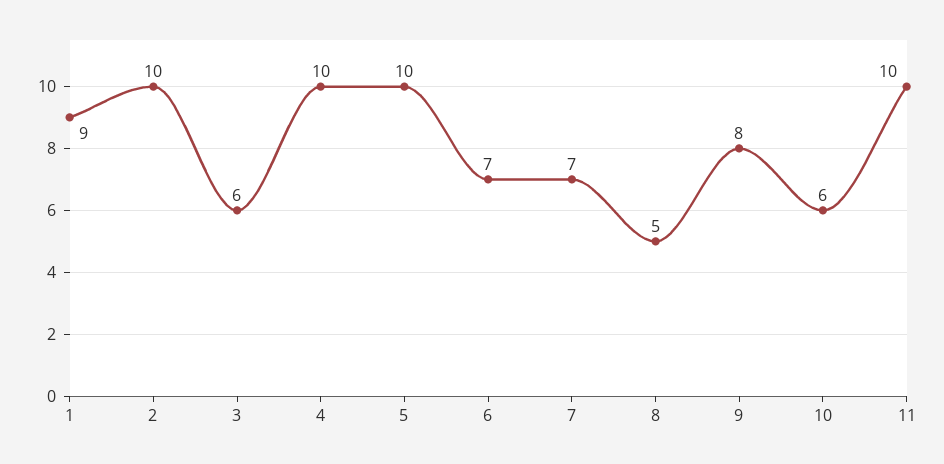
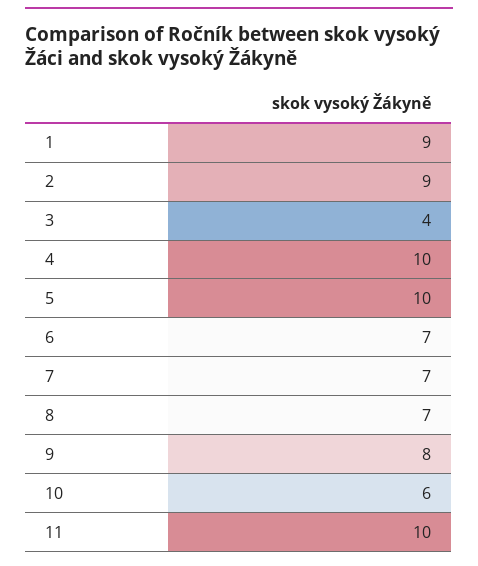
2: 10 -> 9
3: 6 -> 4
8: 5 -> 7

